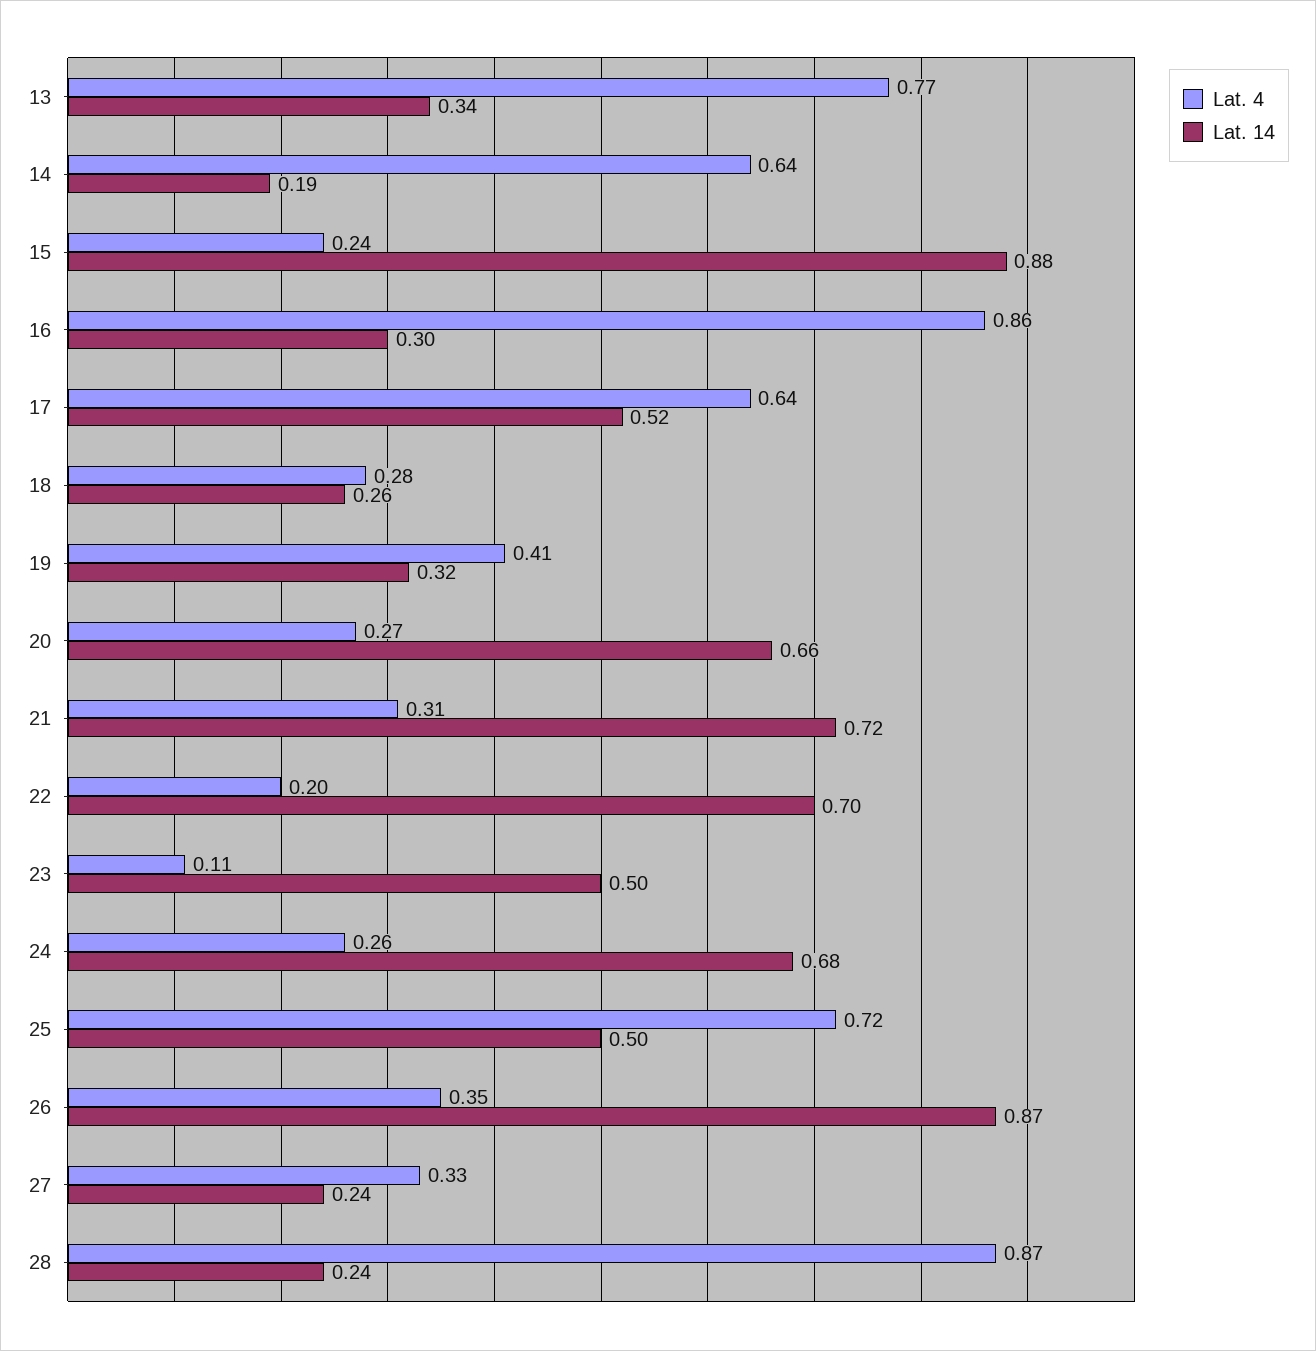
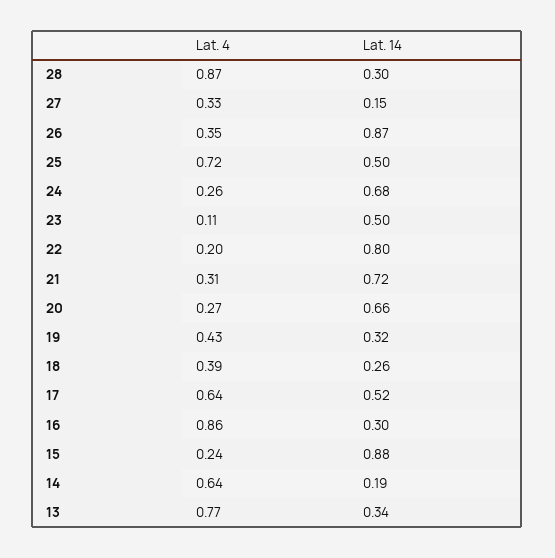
Lat. 4, 18: 0.28 -> 0.39
Lat. 4, 19: 0.41 -> 0.43
Lat. 14, 22: 0.7 -> 0.8
Lat. 14, 27: 0.24 -> 0.15
Lat. 14, 28: 0.24 -> 0.3

